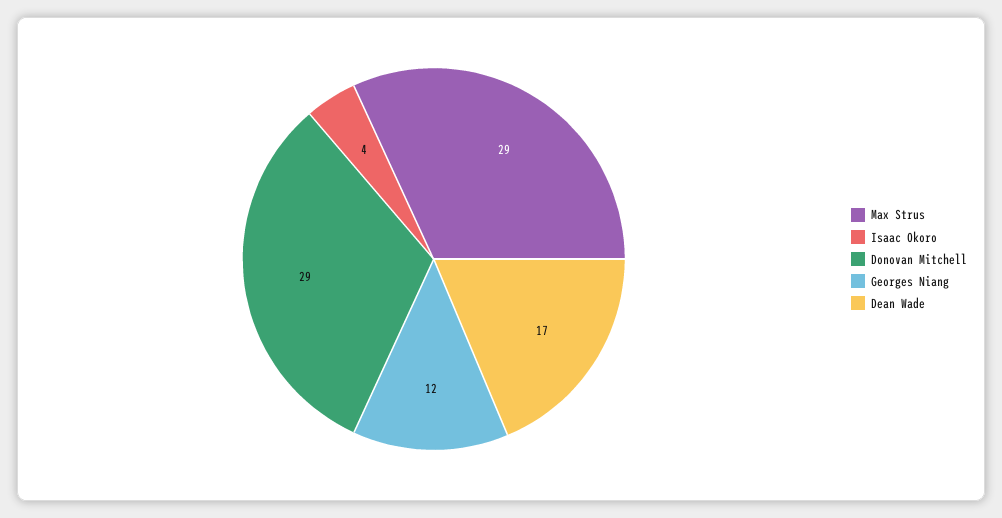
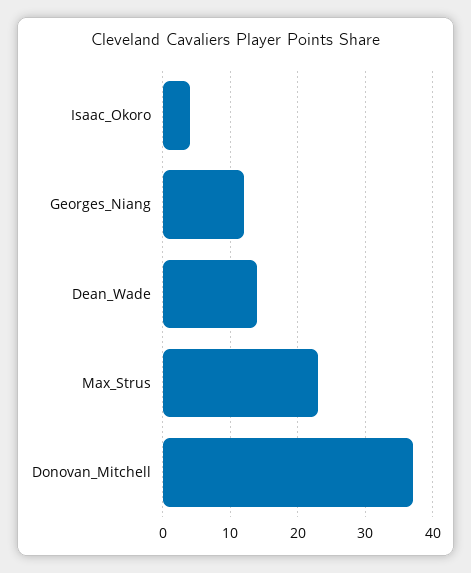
Max Strus: 29 -> 23
Donovan Mitchell: 29 -> 37
Dean Wade: 17 -> 14

